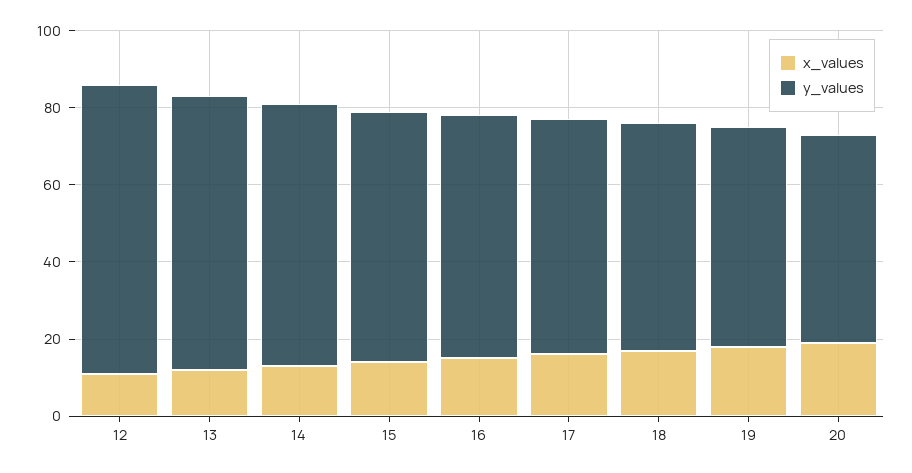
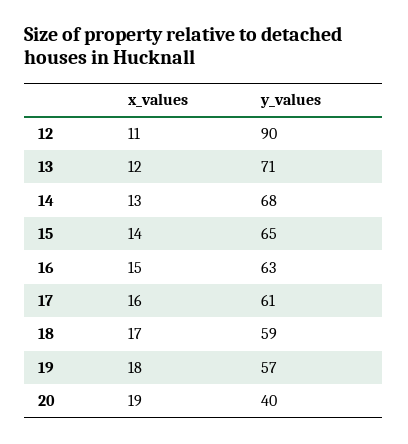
y_values, 12: 75 -> 90
y_values, 20: 55 -> 40

